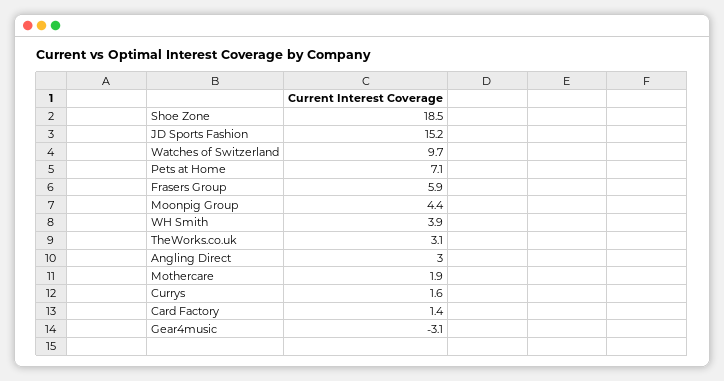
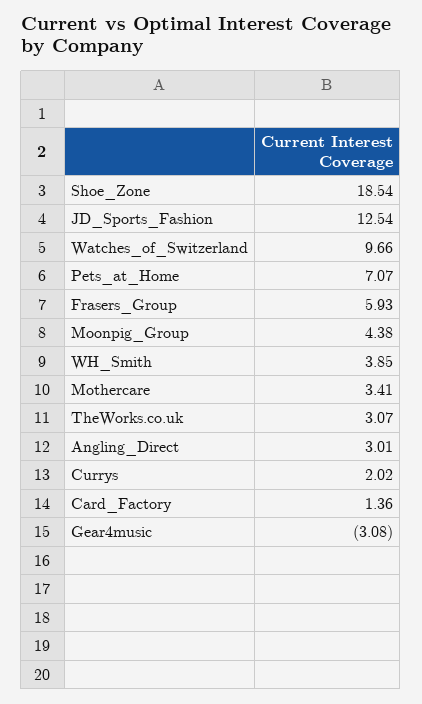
JD Sports Fashion: 15.2 -> 12.54
Mothercare: 1.9 -> 3.41
Currys: 1.6 -> 2.02

